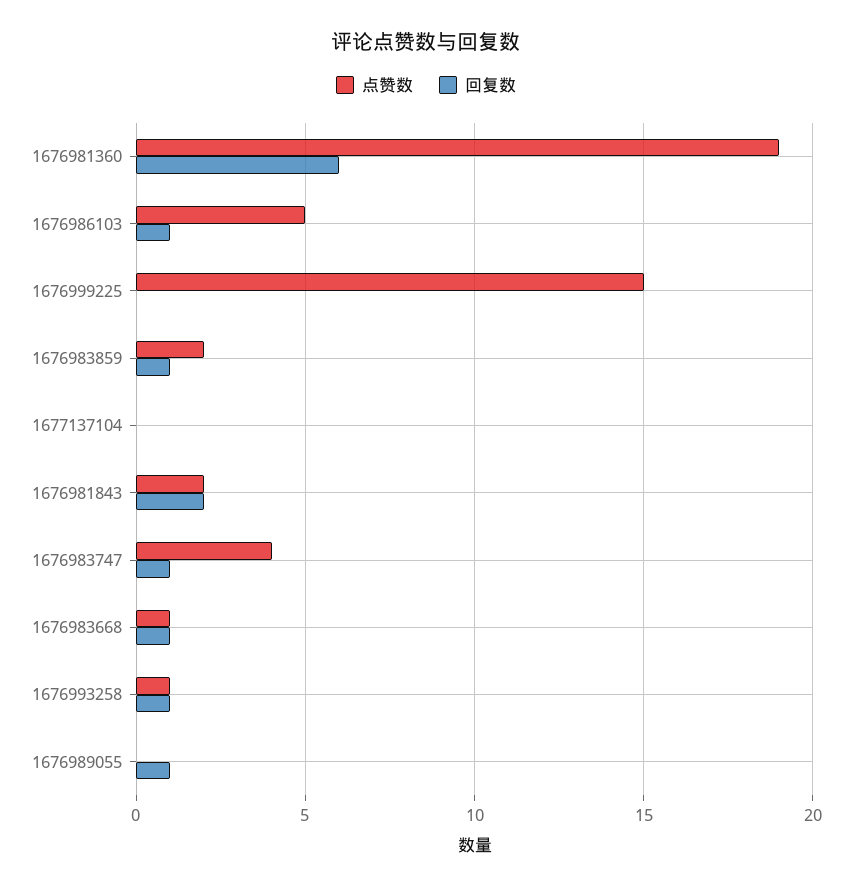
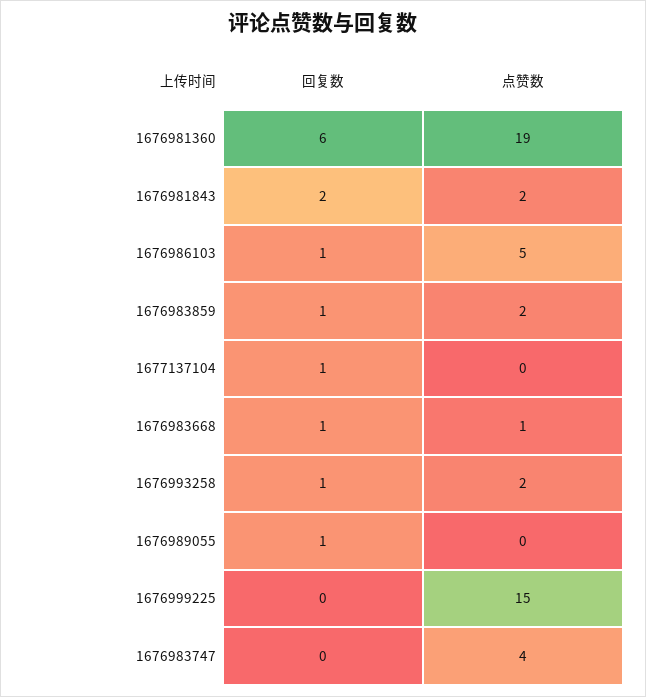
回复数, 1677137104: 0 -> 1
回复数, 1676983747: 1 -> 0
点赞数, 1676993258: 1 -> 2

